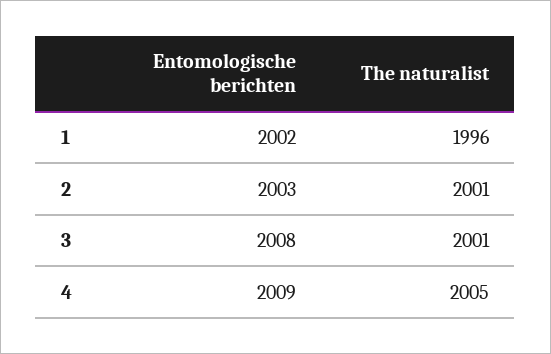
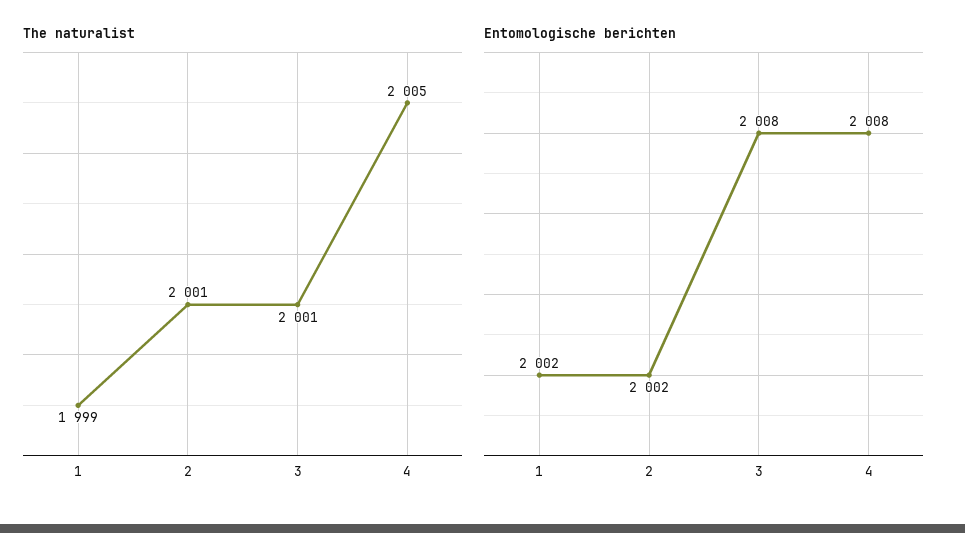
The naturalist, 1: 1996 -> 1999
Entomologische berichten, 2: 2003 -> 2002
Entomologische berichten, 4: 2009 -> 2008

